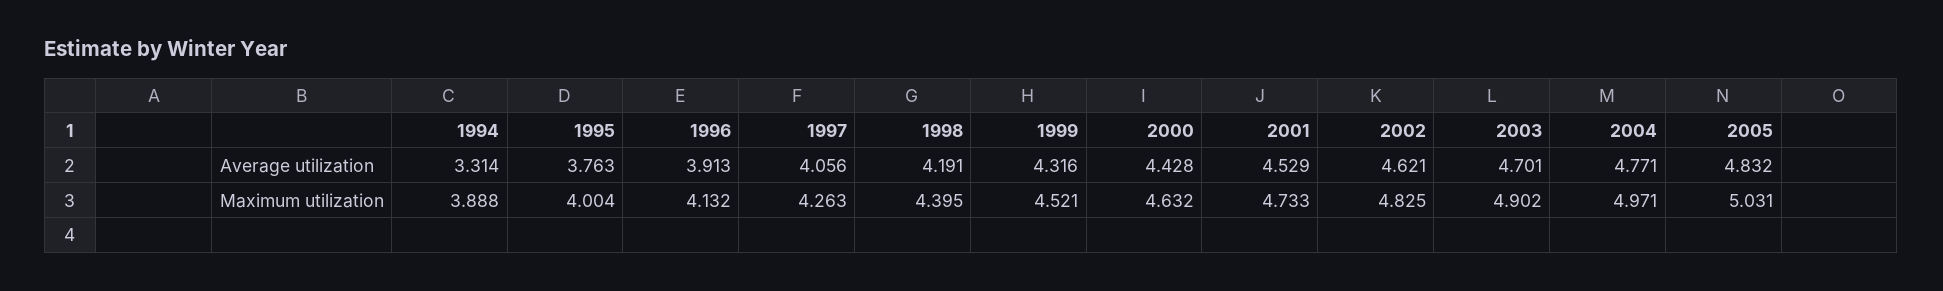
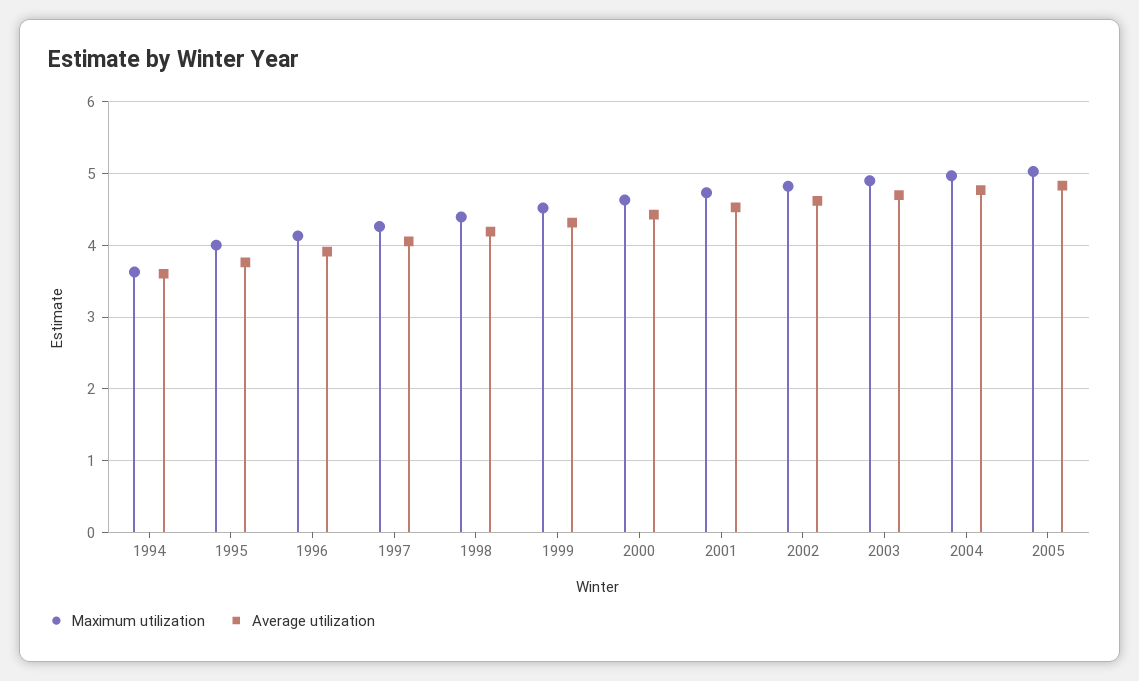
Average utilization, 1994: 3.314 -> 3.6
Maximum utilization, 1994: 3.888 -> 3.6

